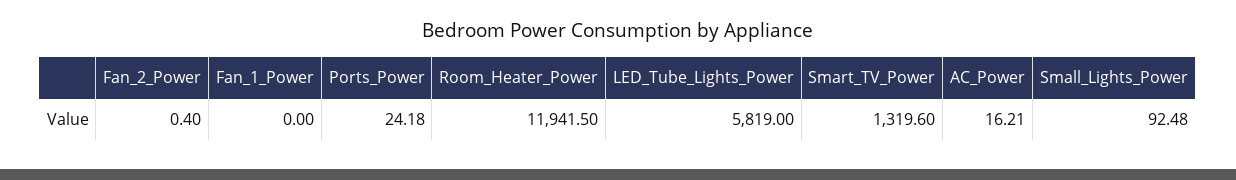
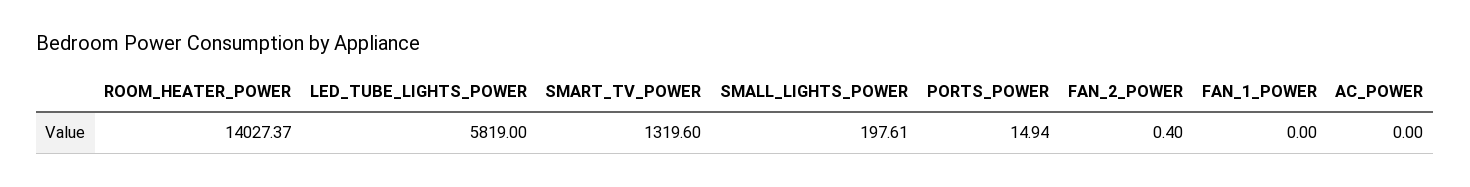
Ports_Power: 24.18 -> 14.94
Room_Heater_Power: 11941.5 -> 14027.37
AC_Power: 16.21 -> 0
Small_Lights_Power: 92.48 -> 197.61

